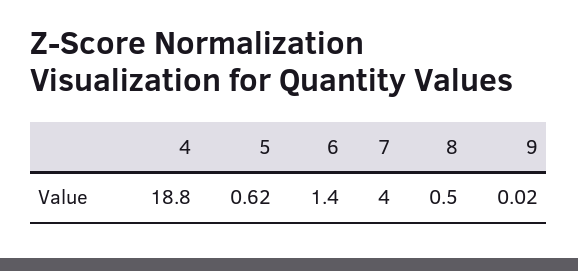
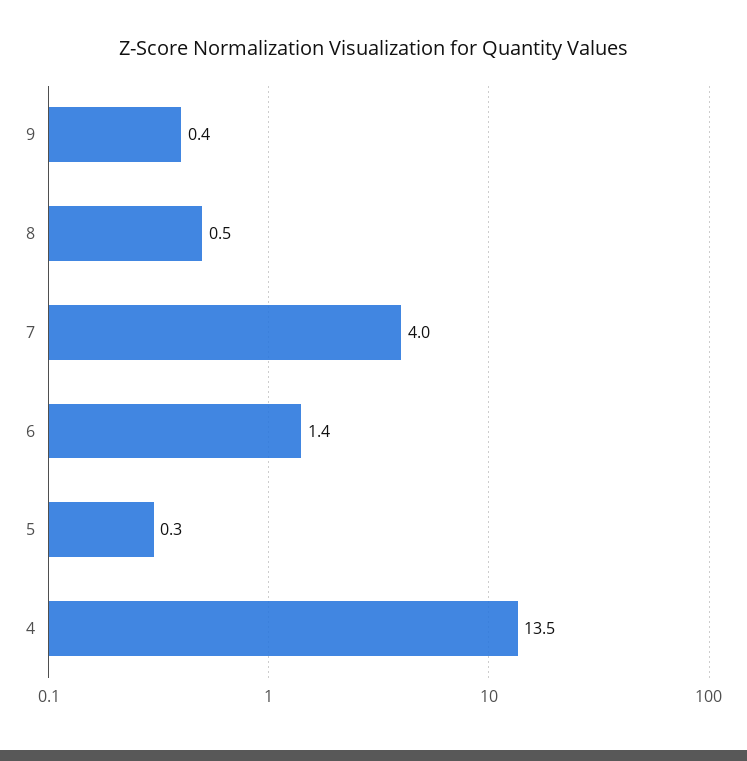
4: 18.8 -> 13.5
5: 0.62 -> 0.3
9: 0.02 -> 0.4

